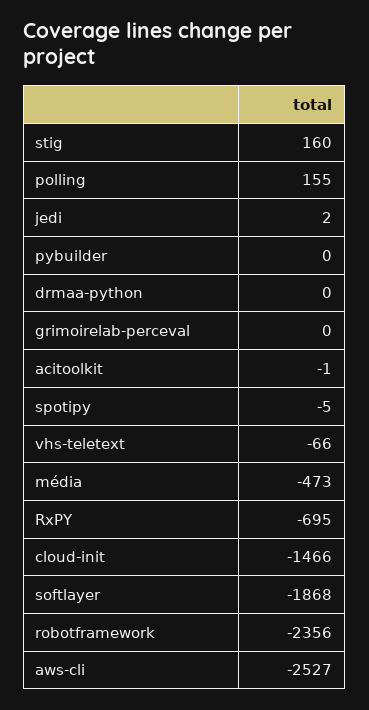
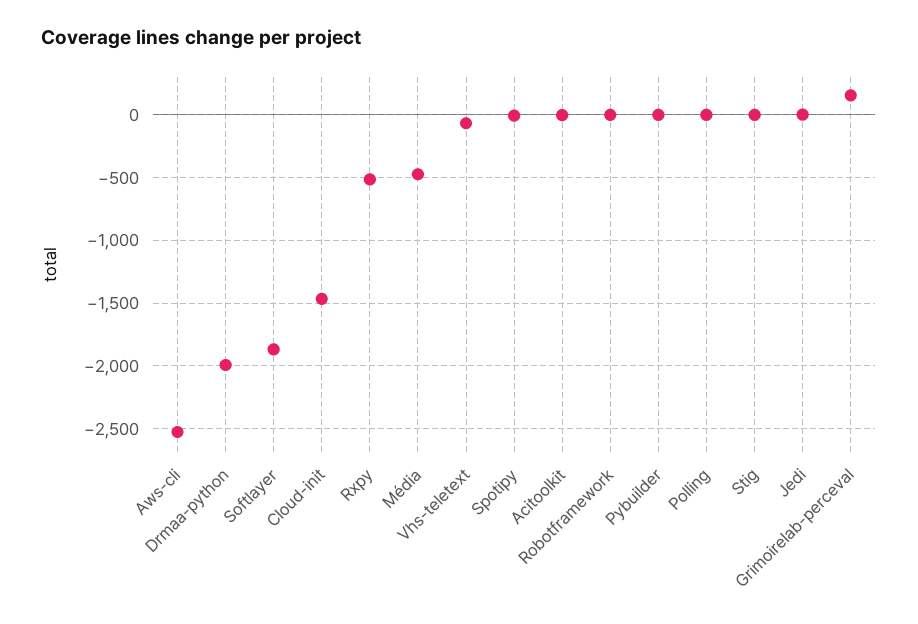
stig: 160 -> 0
polling: 155 -> 0
drmaa-python: 0 -> -2000
grimoirelab-perceval: 0 -> 150
RxPY: -695 -> -500
robotframework: -2356 -> 0

